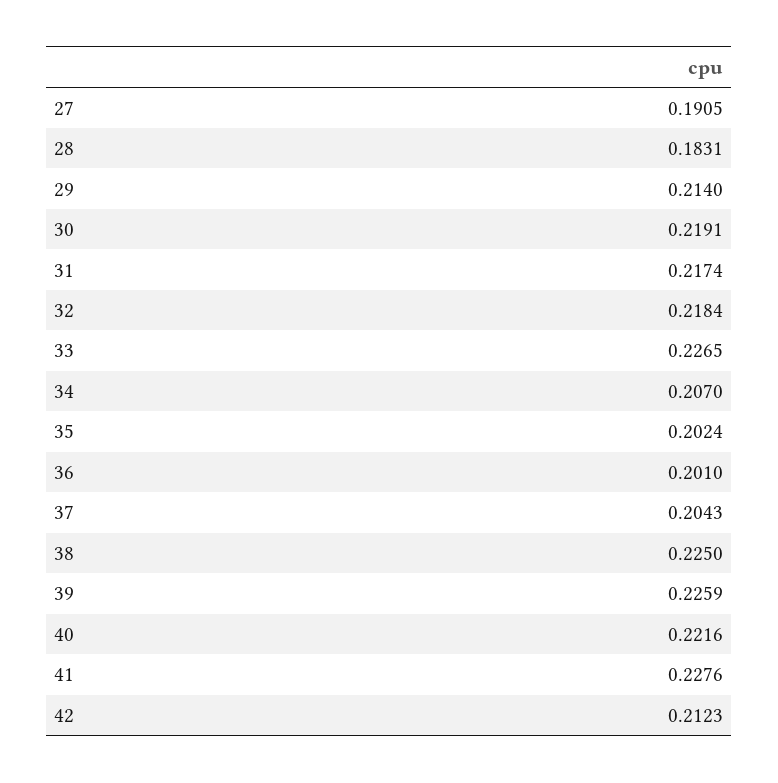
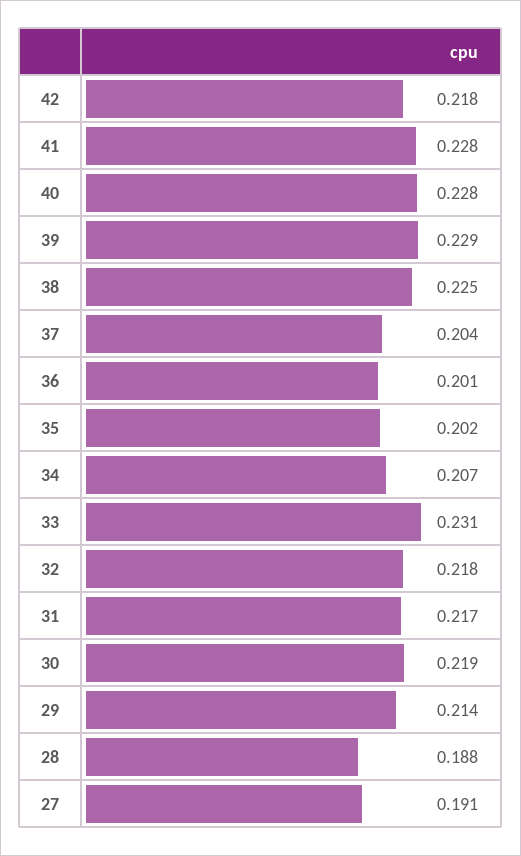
28: 0.1831 -> 0.188
33: 0.2265 -> 0.231
39: 0.2259 -> 0.229
40: 0.2216 -> 0.228
42: 0.2123 -> 0.218

